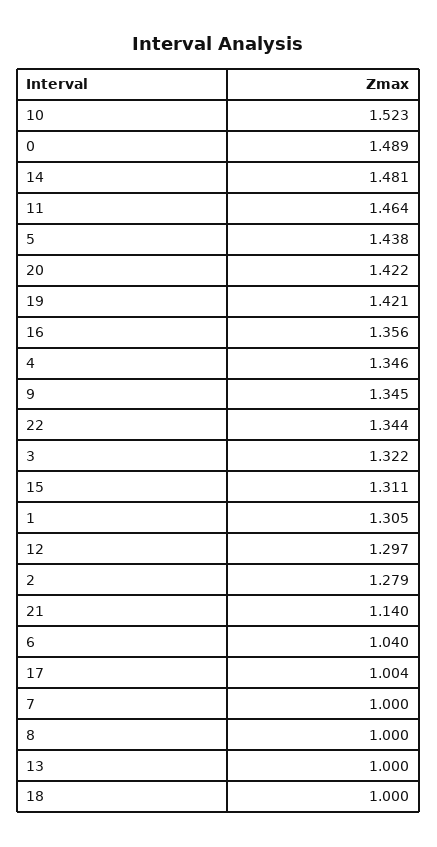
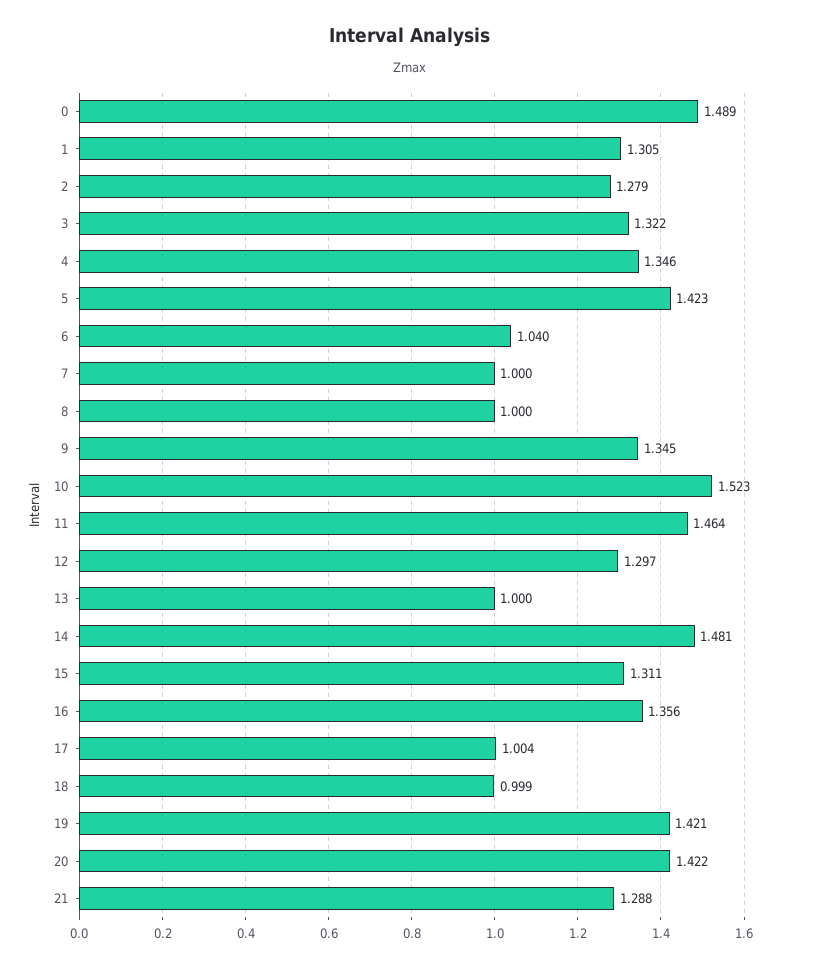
5: 1.438 -> 1.423
22: 1.344 -> none
21: 1.14 -> 1.288
18: 1 -> 0.999

